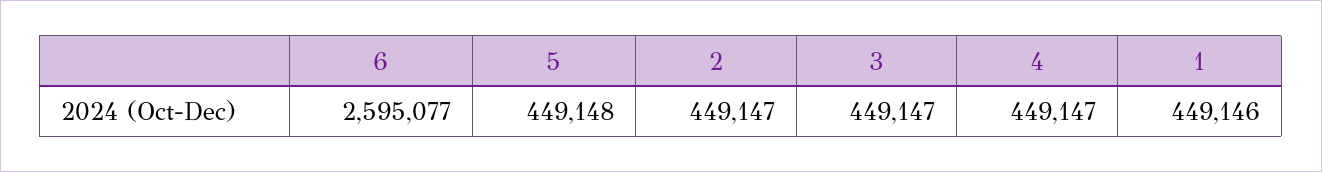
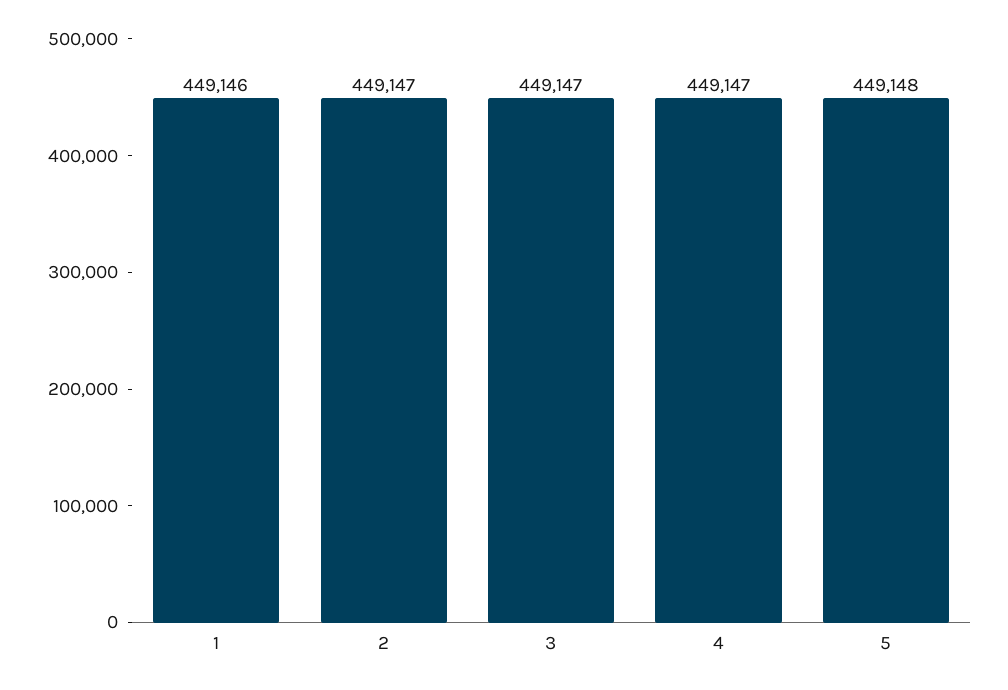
6: 2595077 -> none

